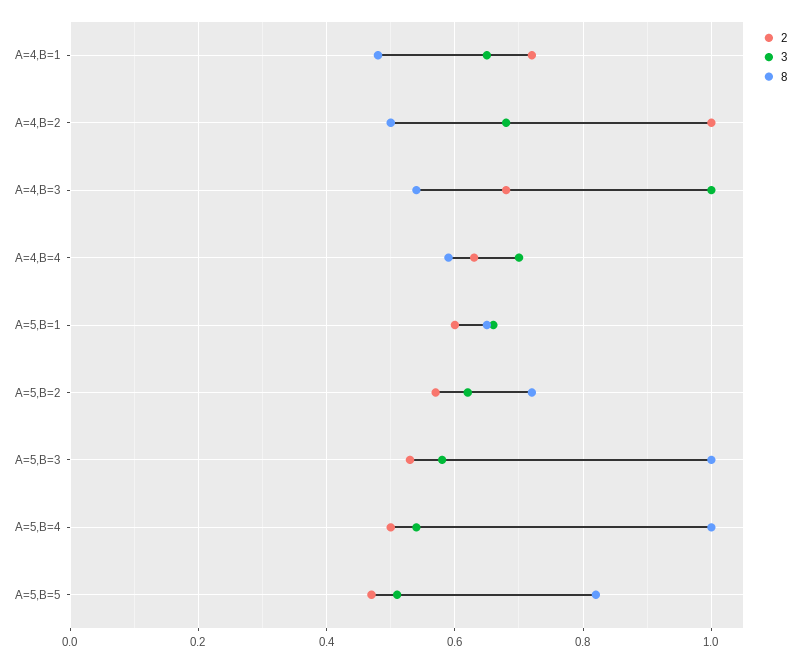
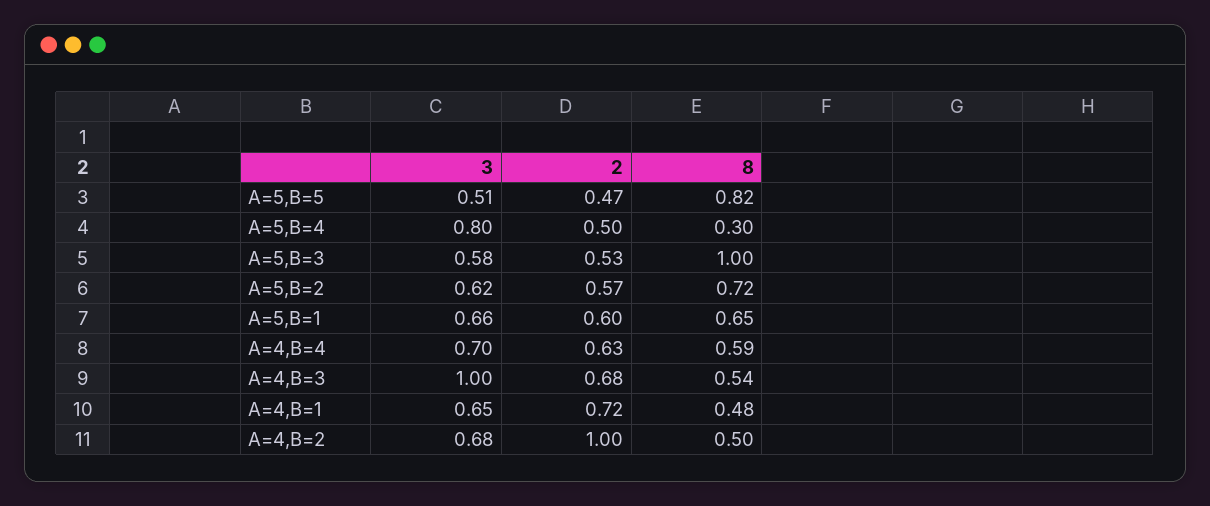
3, A=5,B=4: 0.55 -> 0.8
8, A=5,B=4: 1 -> 0.3

